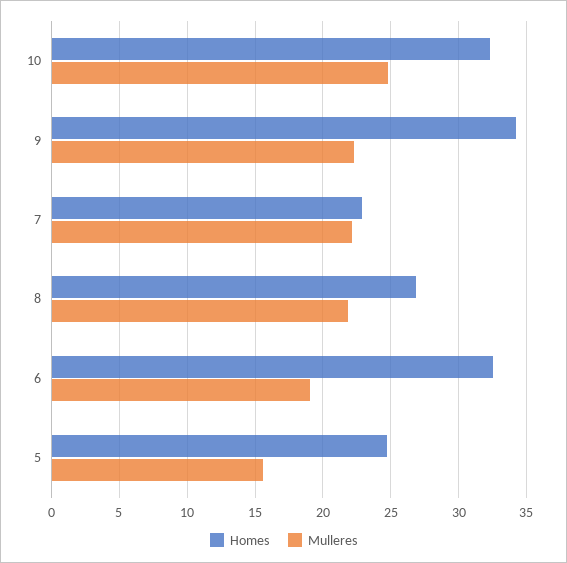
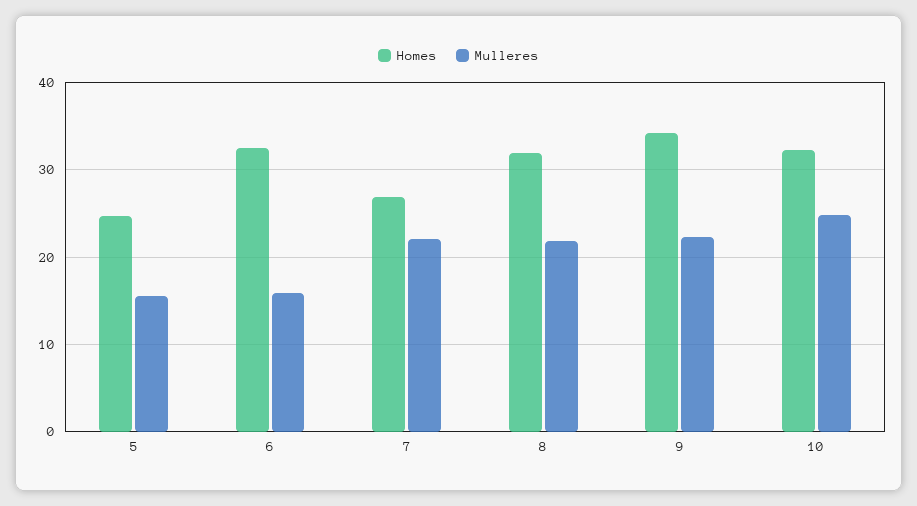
Homes, 7: 23 -> 27
Homes, 8: 27 -> 32
Mulleres, 6: 19 -> 16

